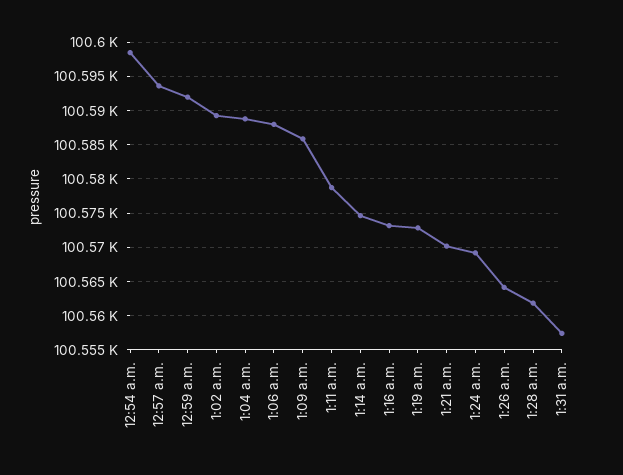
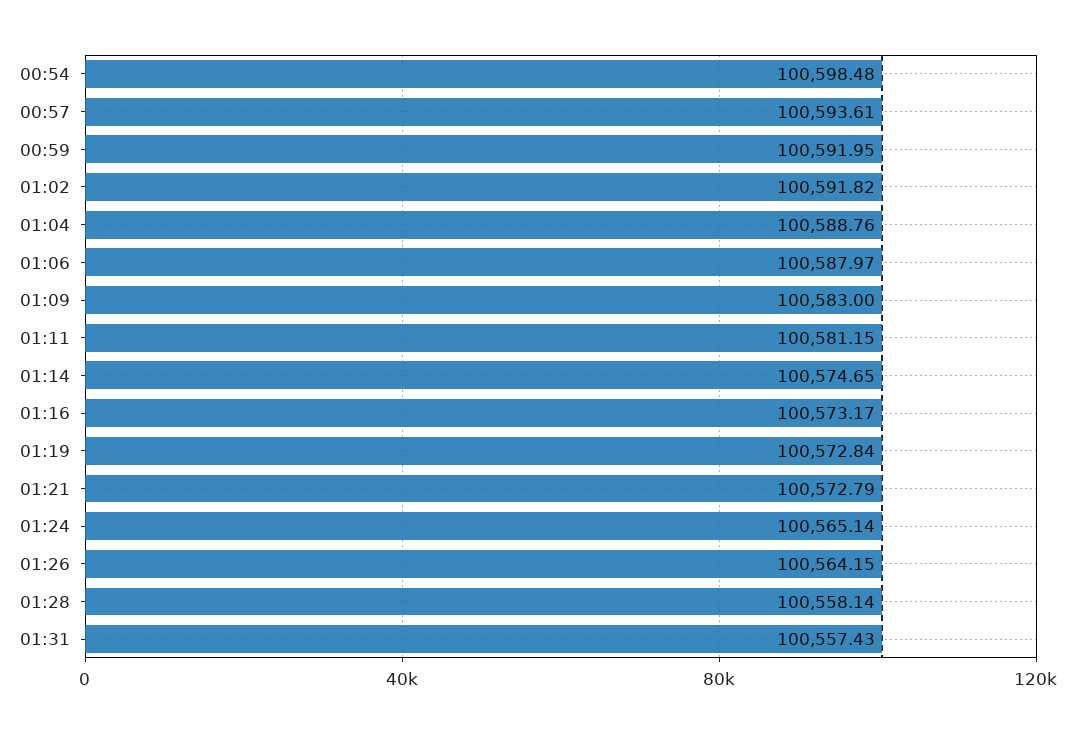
1:02 a.m.: 100589 -> 100591.82
1:09 a.m.: 100586 -> 100583
1:11 a.m.: 100579 -> 100581.15
1:21 a.m.: 100570 -> 100572.79
1:24 a.m.: 100569 -> 100565.14
1:28 a.m.: 100562 -> 100558.14

